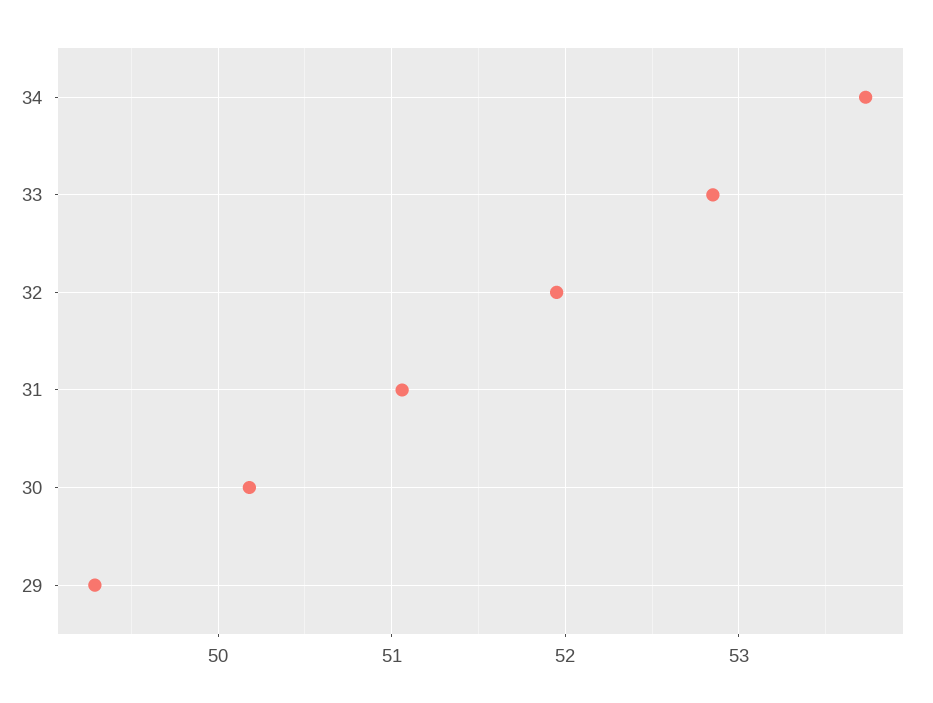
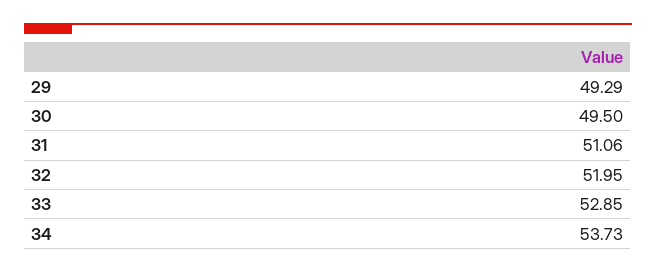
30: 50.2 -> 49.5

